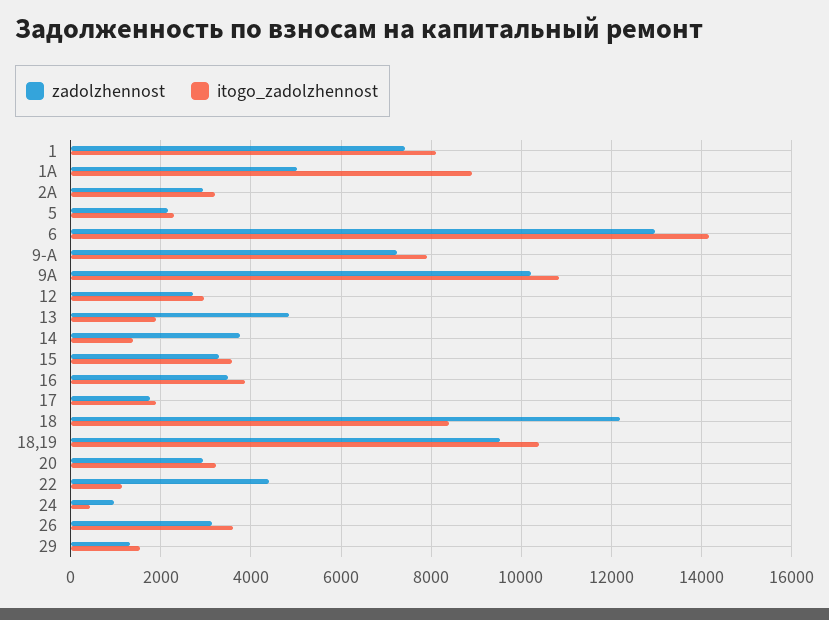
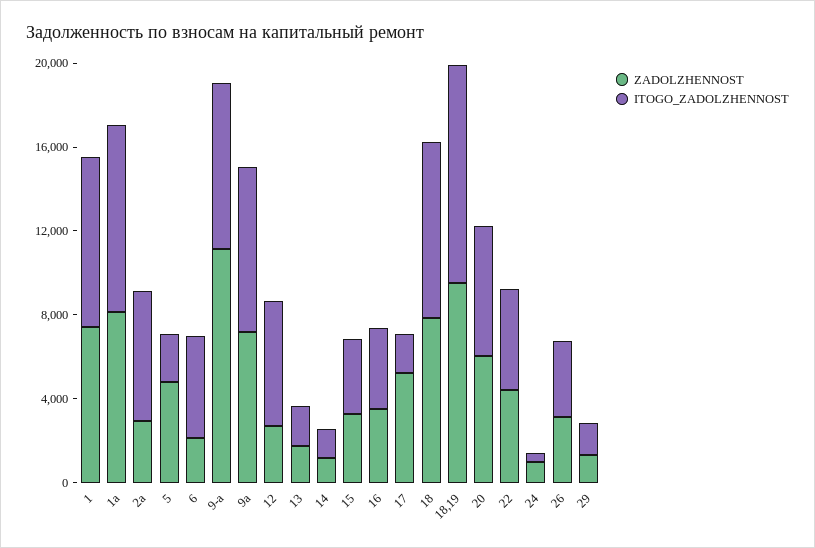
zadolzhennost, 1А: 5000 -> 8000
itogo_zadolzhennost, 2А: 3200 -> 6000
zadolzhennost, 5: 2200 -> 5000
zadolzhennost, 6: 13000 -> 2000
itogo_zadolzhennost, 6: 14200 -> 5000
zadolzhennost, 9-А: 7200 -> 11000
zadolzhennost, 9А: 10200 -> 7000
itogo_zadolzhennost, 9А: 10800 -> 8000
itogo_zadolzhennost, 12: 3000 -> 6000
zadolzhennost, 13: 4800 -> 2000
zadolzhennost, 14: 3800 -> 1000
zadolzhennost, 17: 1800 -> 5000
zadolzhennost, 18: 12200 -> 8000
zadolzhennost, 20: 3000 -> 6000
itogo_zadolzhennost, 20: 3200 -> 6000
itogo_zadolzhennost, 22: 1200 -> 5000

